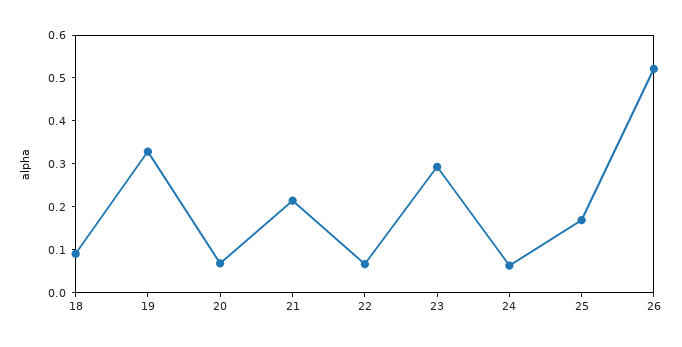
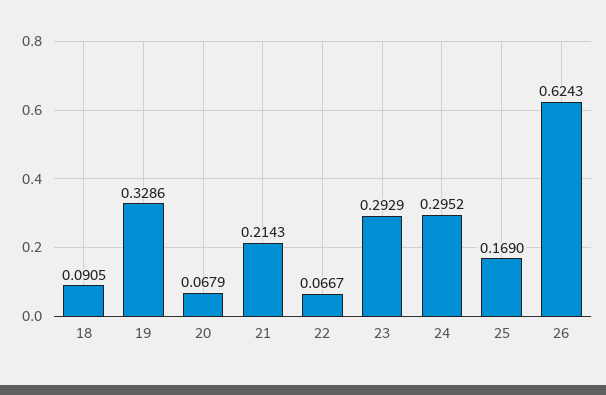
24: 0.06 -> 0.2952
26: 0.52 -> 0.6243

